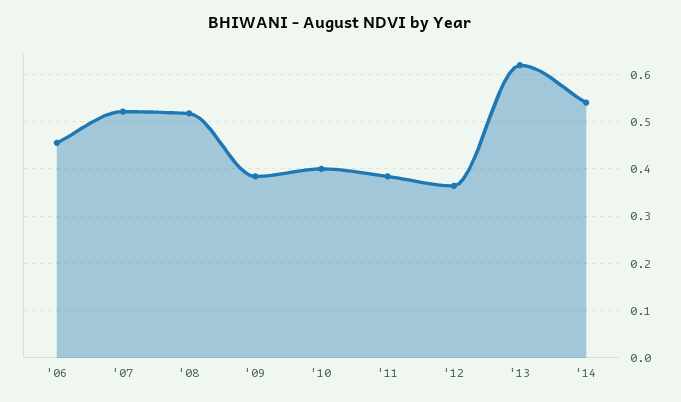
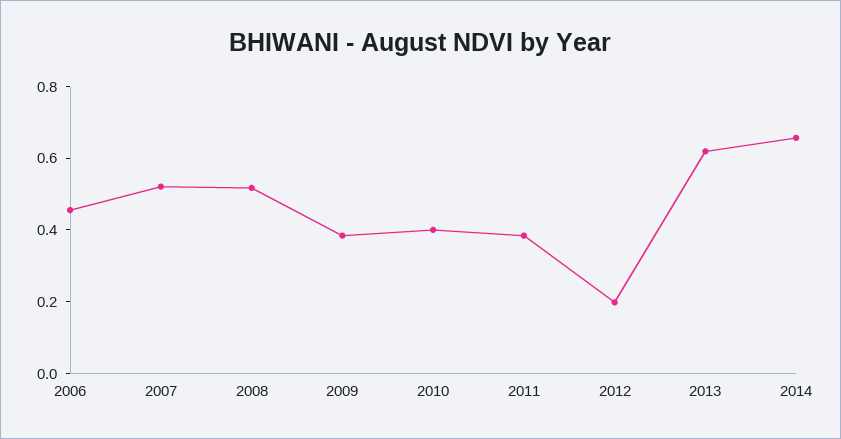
'12: 0.36 -> 0.2
'14: 0.54 -> 0.65

